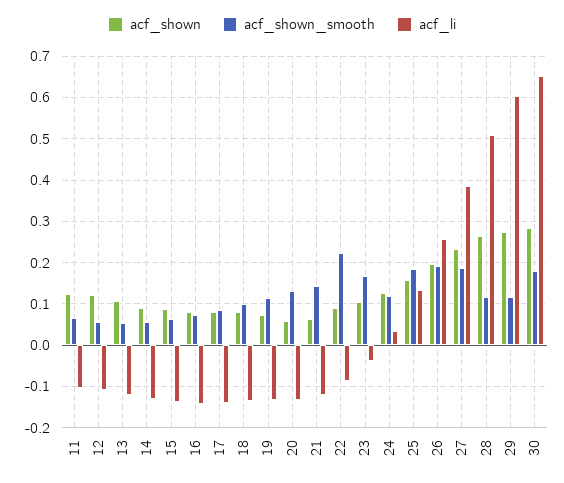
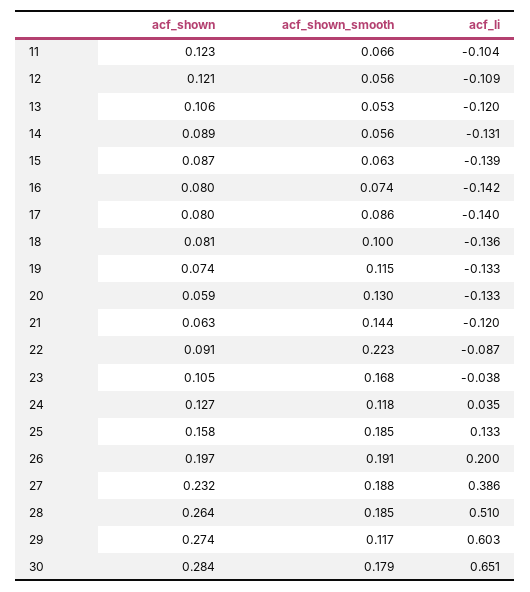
acf_li, 26: 0.26 -> 0.2
acf_shown_smooth, 28: 0.12 -> 0.185

